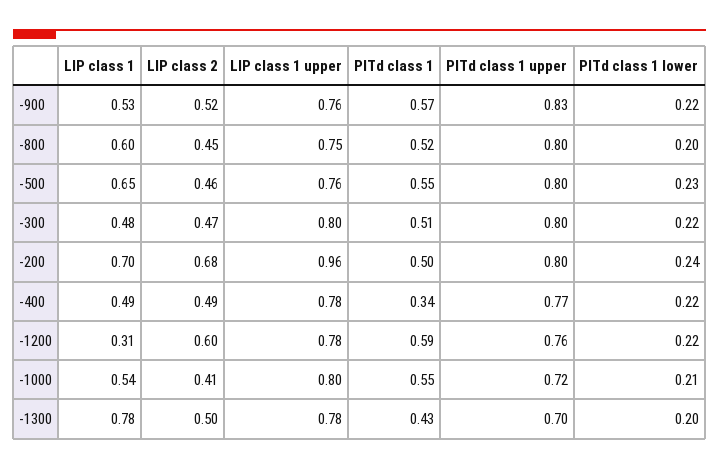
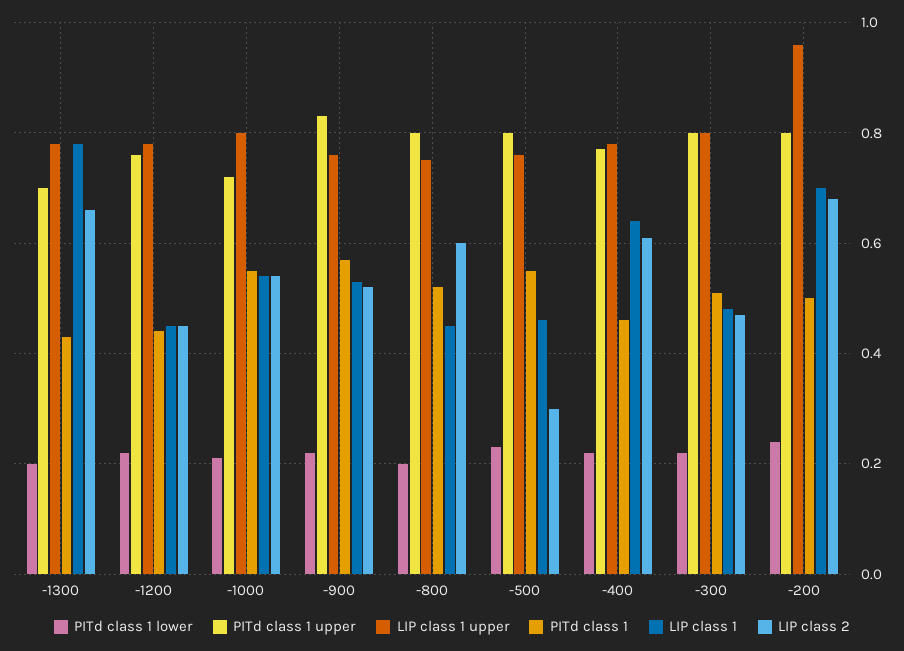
LIP class 1, -800: 0.6 -> 0.45
LIP class 2, -800: 0.45 -> 0.6
LIP class 1, -500: 0.65 -> 0.45
LIP class 2, -500: 0.46 -> 0.3
LIP class 1, -400: 0.49 -> 0.65
LIP class 2, -400: 0.49 -> 0.6
PITd class 1, -400: 0.34 -> 0.45
LIP class 1, -1200: 0.31 -> 0.45
LIP class 2, -1200: 0.6 -> 0.45
PITd class 1, -1200: 0.59 -> 0.45
LIP class 2, -1000: 0.41 -> 0.55
LIP class 2, -1300: 0.5 -> 0.65

